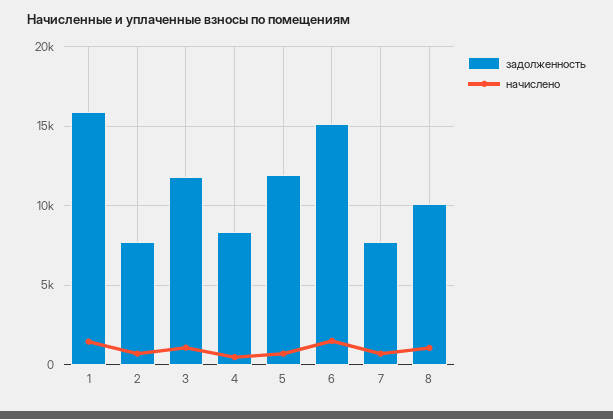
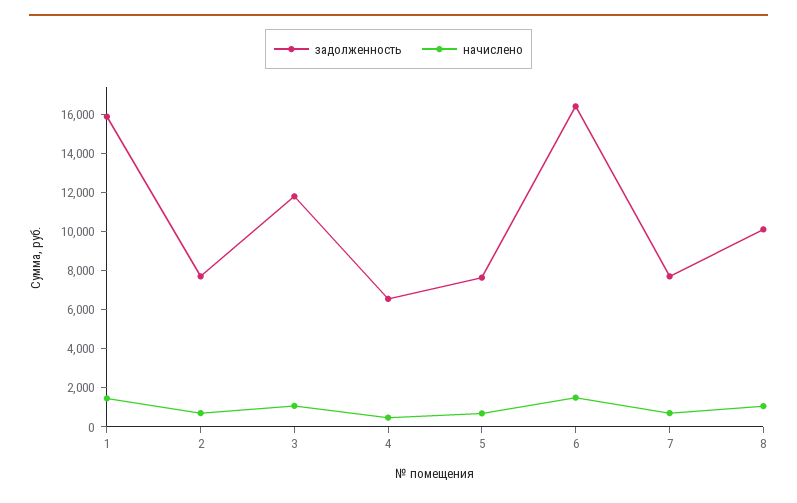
задолженность, 4: 8500 -> 6500
задолженность, 5: 12000 -> 7500
задолженность, 6: 15000 -> 16500

